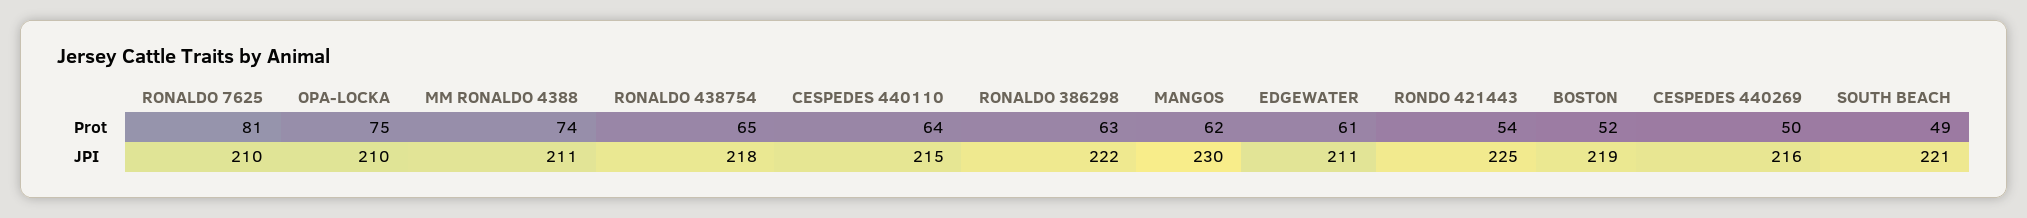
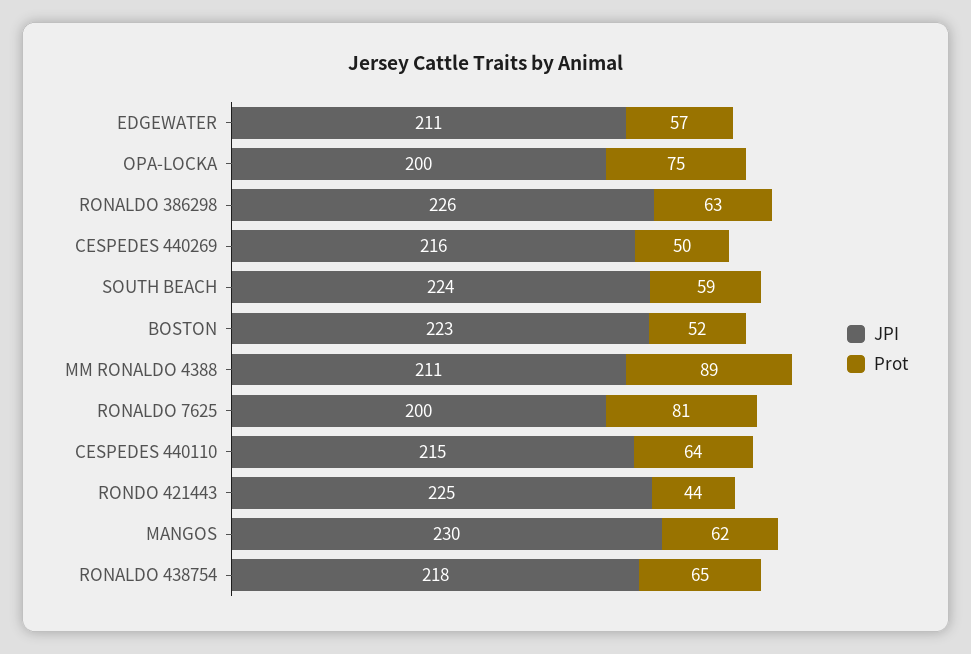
Prot, MM RONALDO 4388: 74 -> 89
Prot, EDGEWATER: 61 -> 57
Prot, RONDO 421443: 54 -> 44
Prot, SOUTH BEACH: 49 -> 59
JPI, RONALDO 7625: 210 -> 200
JPI, OPA-LOCKA: 210 -> 200
JPI, RONALDO 386298: 222 -> 226
JPI, BOSTON: 219 -> 223
JPI, SOUTH BEACH: 221 -> 224

